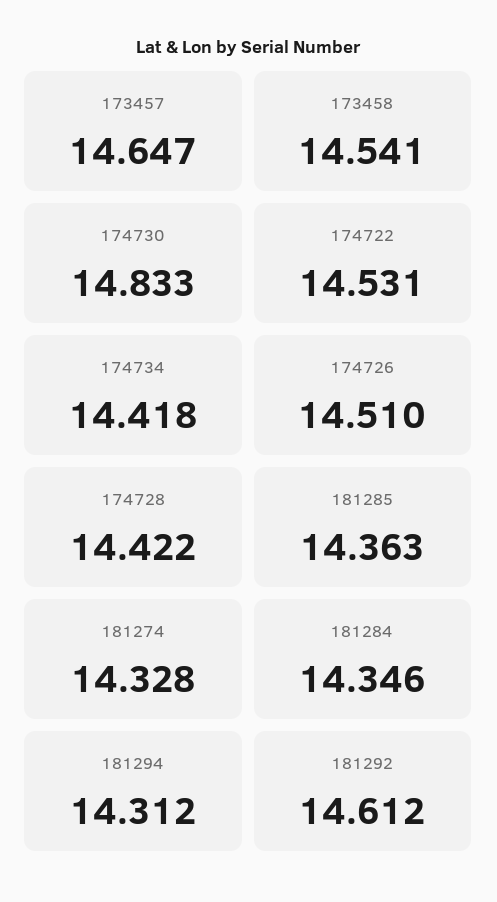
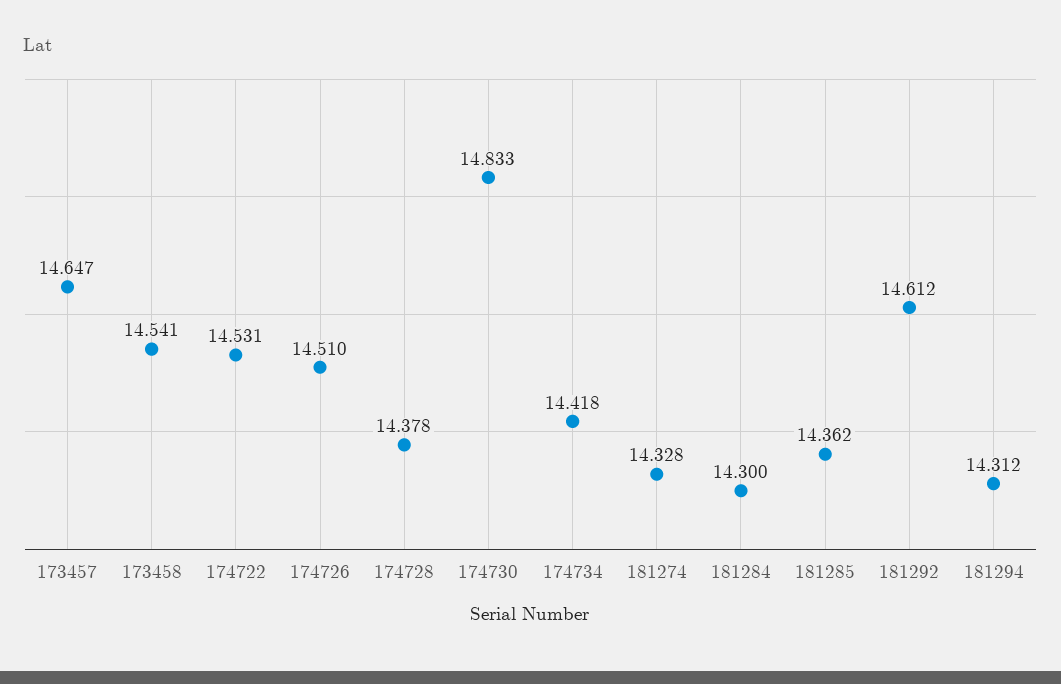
174728: 14.422 -> 14.378
181285: 14.363 -> 14.362
181284: 14.346 -> 14.3

